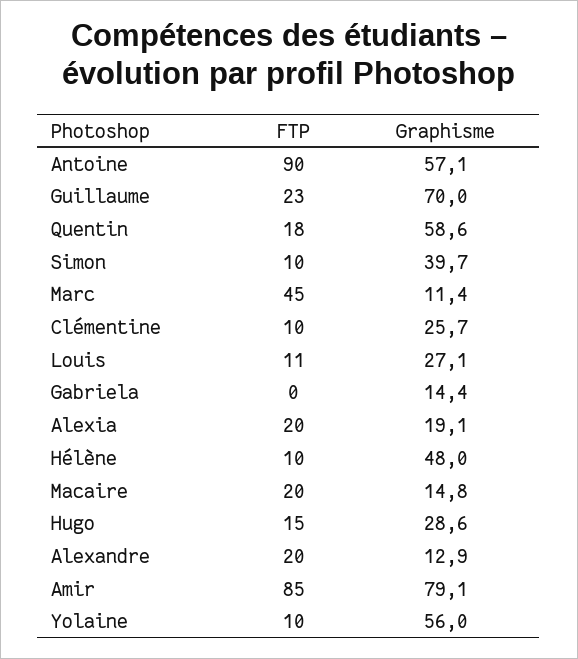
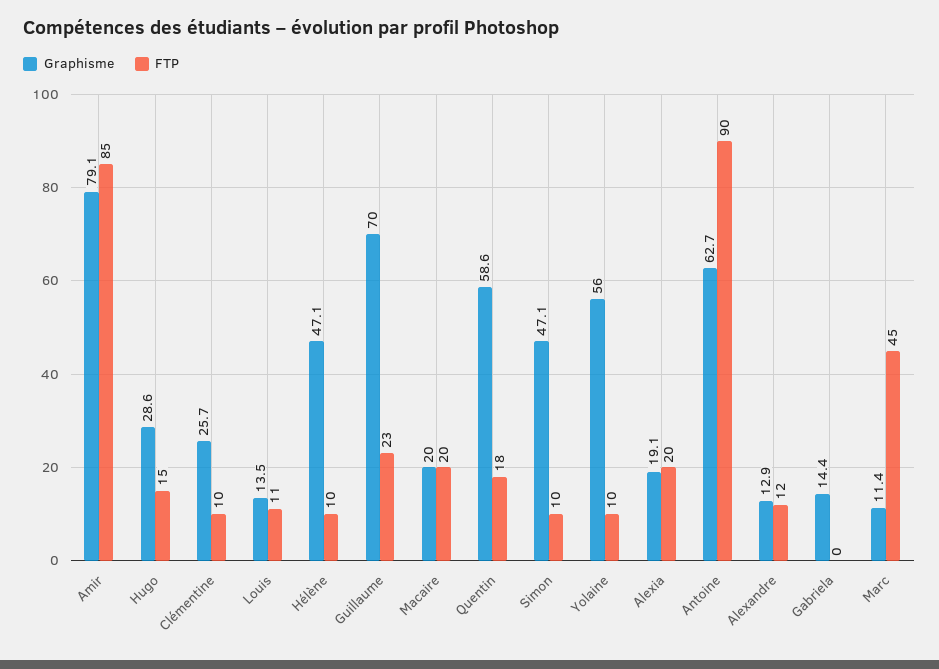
Graphisme, Antoine: 57.1 -> 62.7
Graphisme, Simon: 39.7 -> 47.1
Graphisme, Louis: 27.1 -> 13.5
Graphisme, Hélène: 48 -> 47.1
Graphisme, Macaire: 14.8 -> 20
FTP, Alexandre: 20 -> 12

